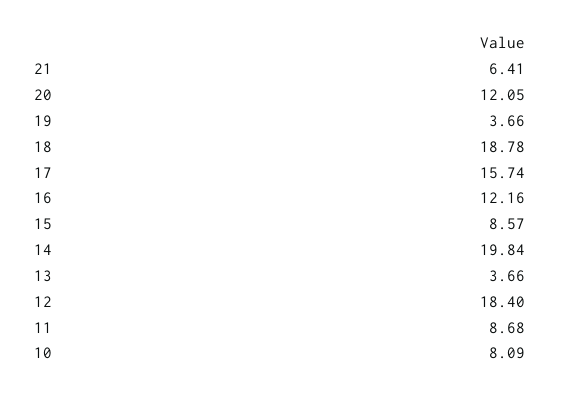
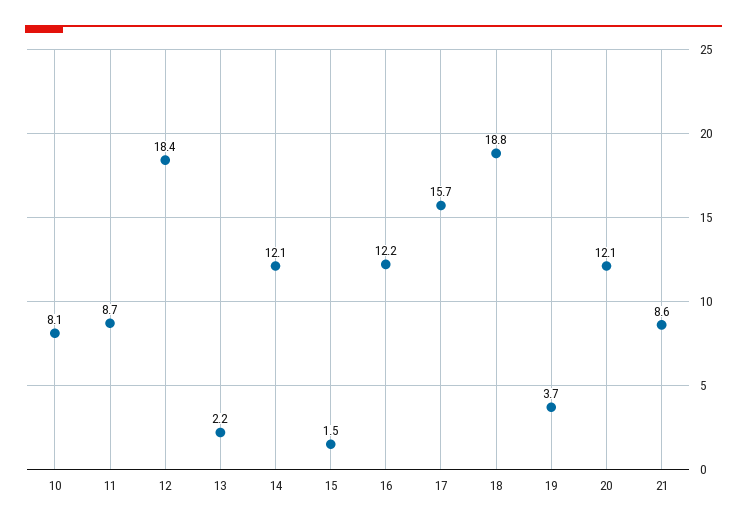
21: 6.41 -> 8.6
15: 8.57 -> 1.5
14: 19.84 -> 12.1
13: 3.66 -> 2.2

